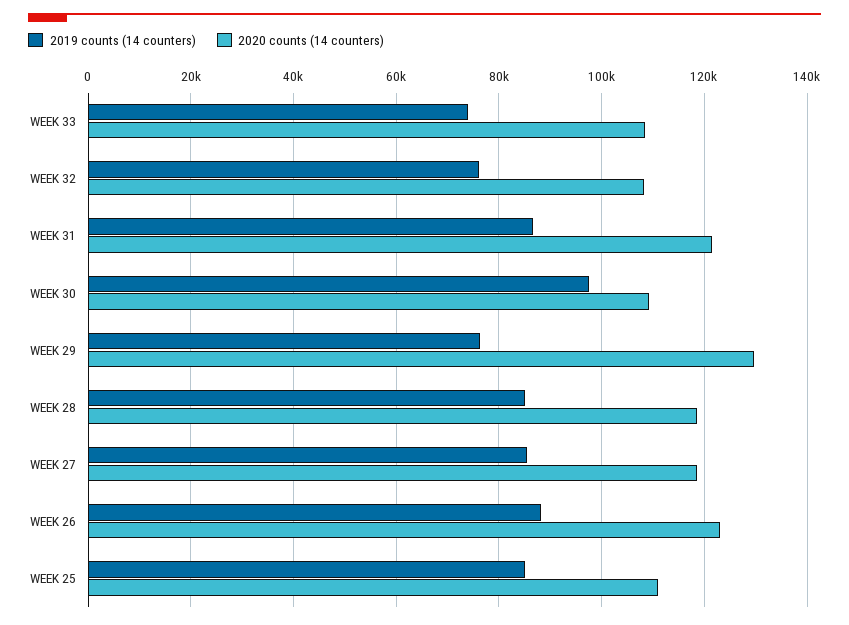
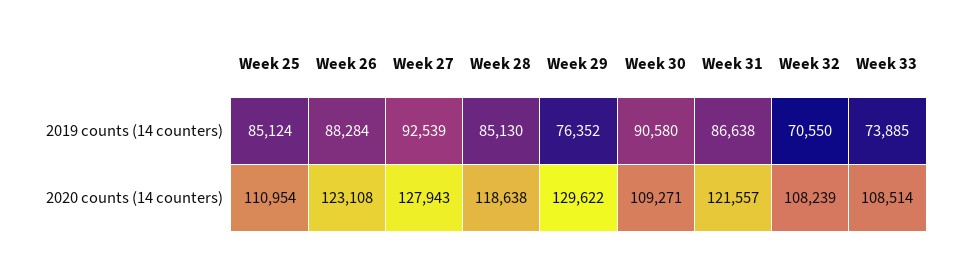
2019 counts (14 counters), WEEK 32: 76000 -> 70550
2019 counts (14 counters), WEEK 30: 98000 -> 90580
2019 counts (14 counters), WEEK 27: 86000 -> 92539
2020 counts (14 counters), WEEK 27: 118000 -> 127943

